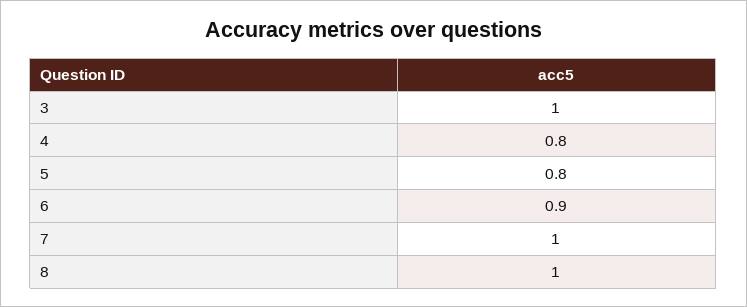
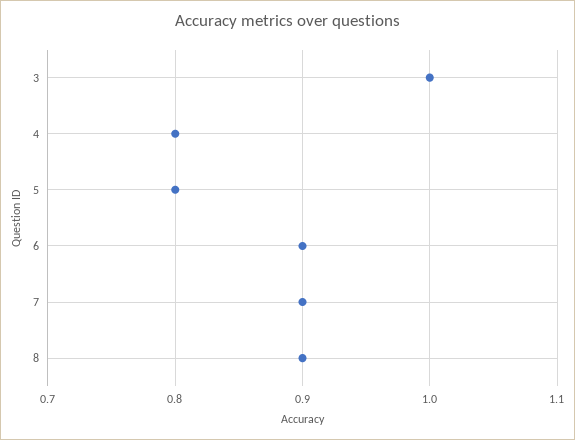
7: 1 -> 0.9
8: 1 -> 0.9

